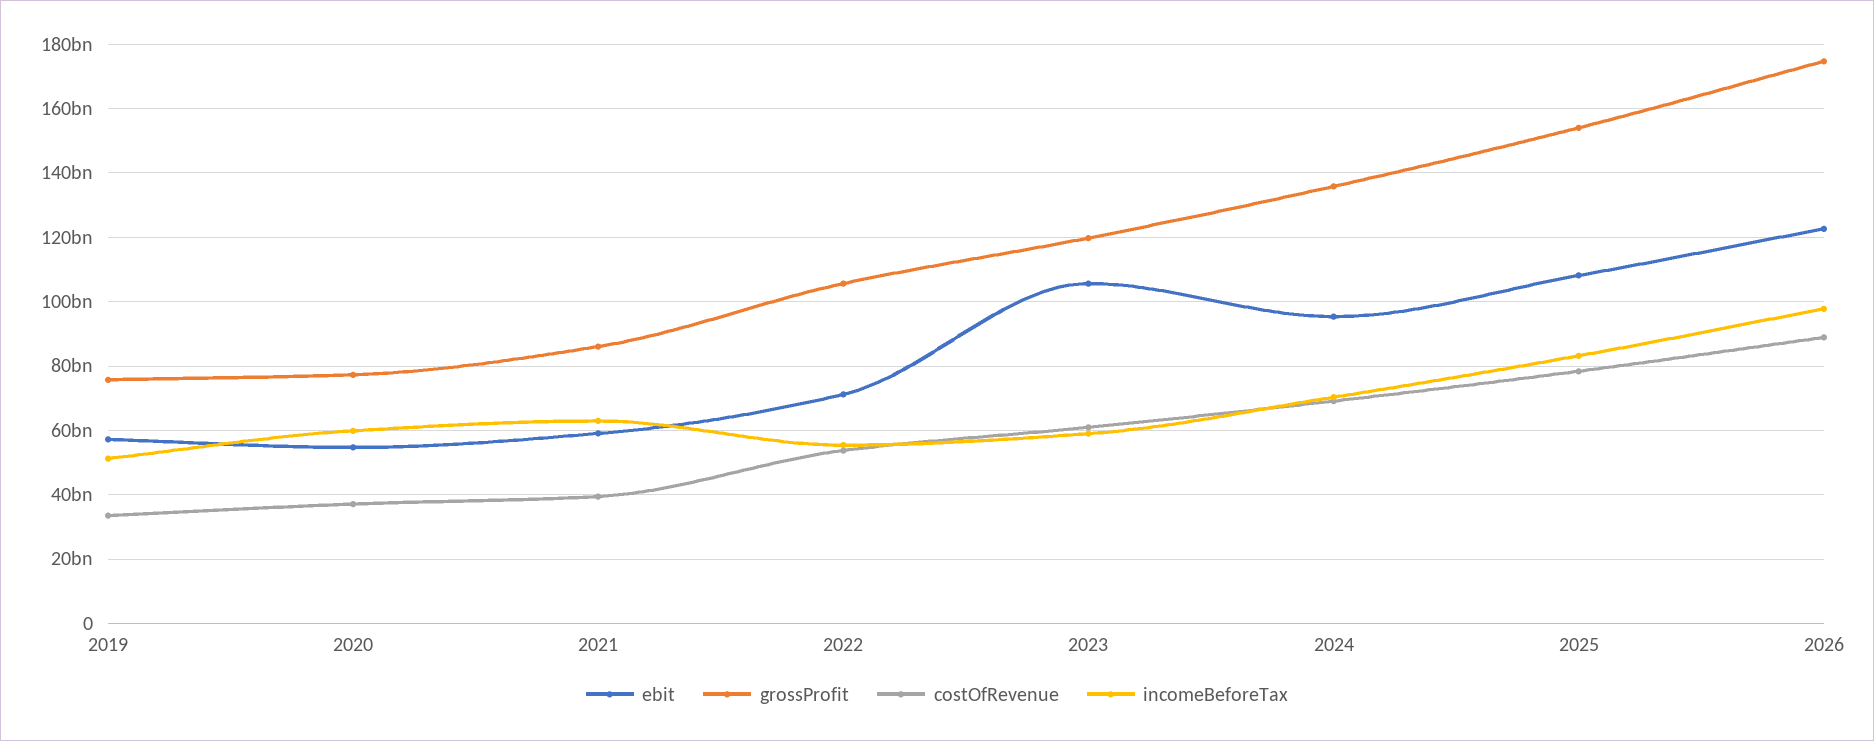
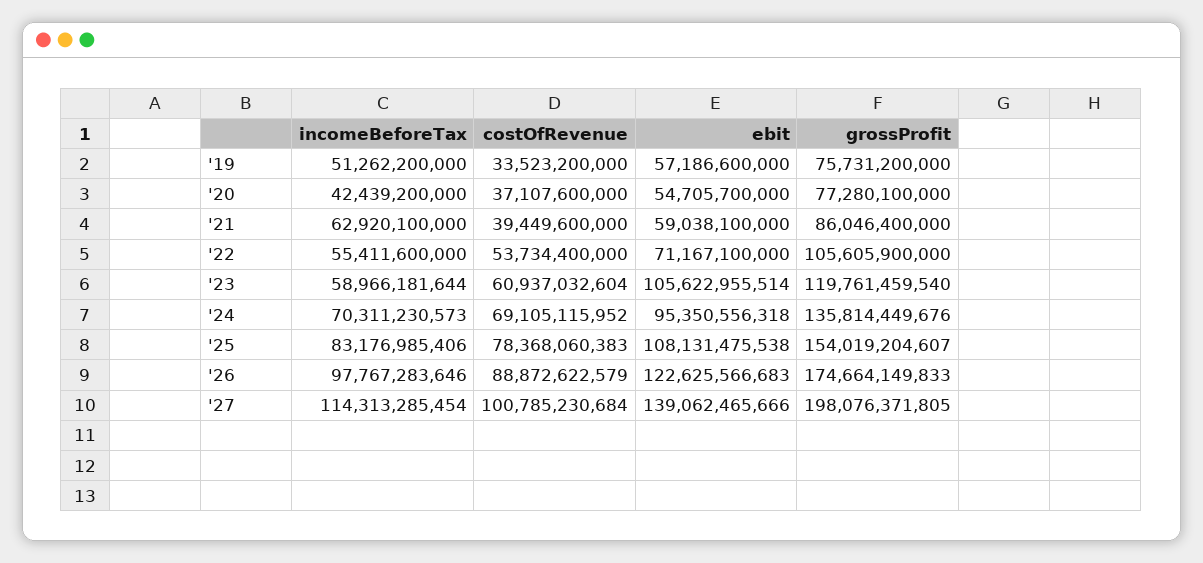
incomeBeforeTax, 2020: 60000000000 -> 42439200000
incomeBeforeTax, '27: none -> 114313285454
costOfRevenue, '27: none -> 100785230684
ebit, '27: none -> 139062465666
grossProfit, '27: none -> 198076371805

